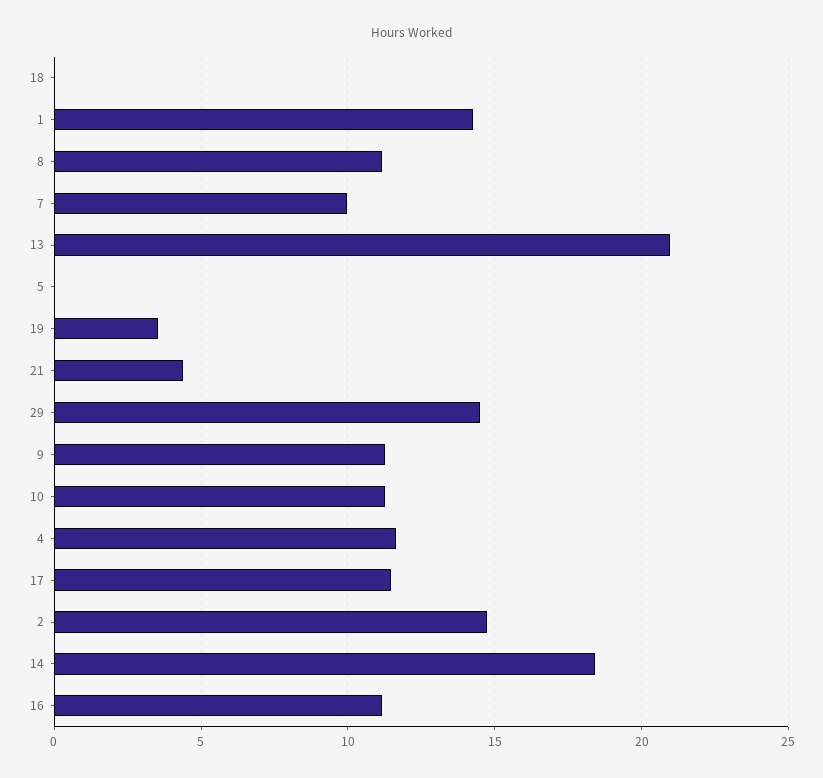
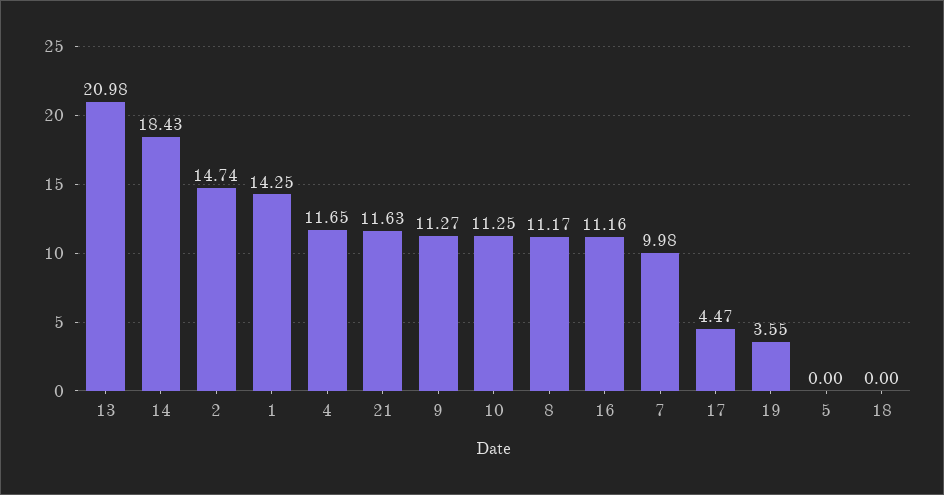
21: 4.5 -> 11.63
29: 14.5 -> none
17: 11.5 -> 4.47

